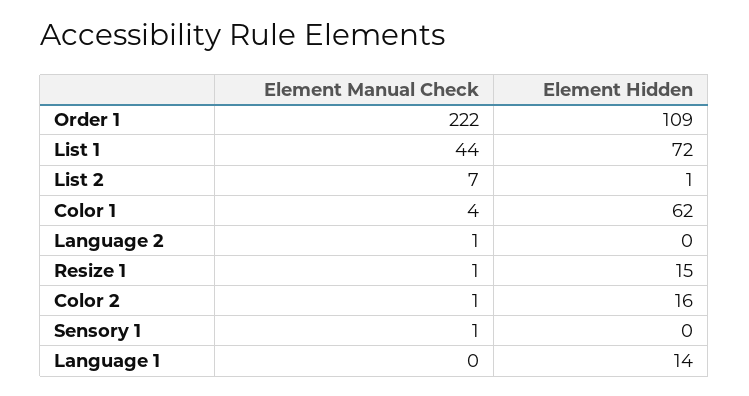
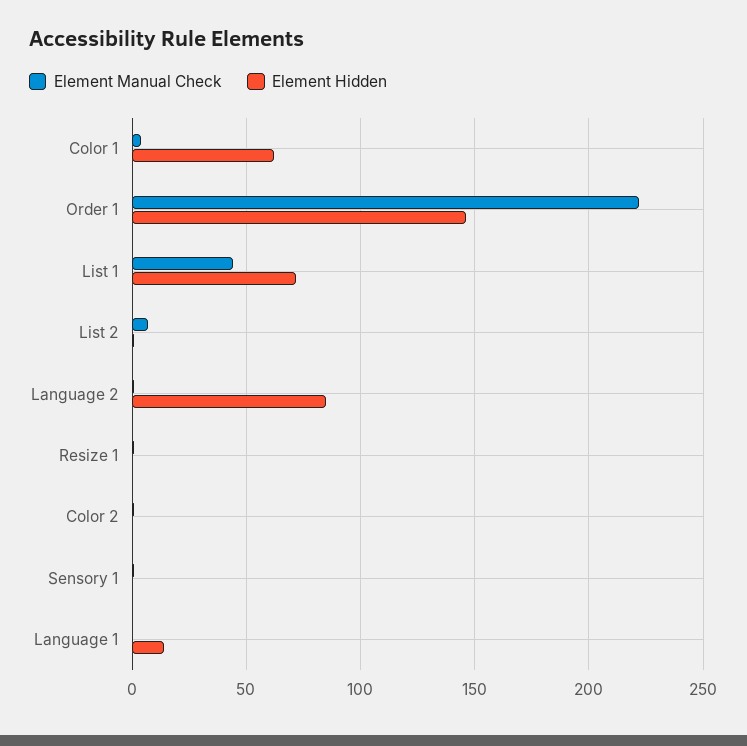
Element Hidden, Order 1: 109 -> 145
Element Hidden, Language 2: 0 -> 85
Element Hidden, Resize 1: 15 -> 0
Element Hidden, Color 2: 16 -> 0

